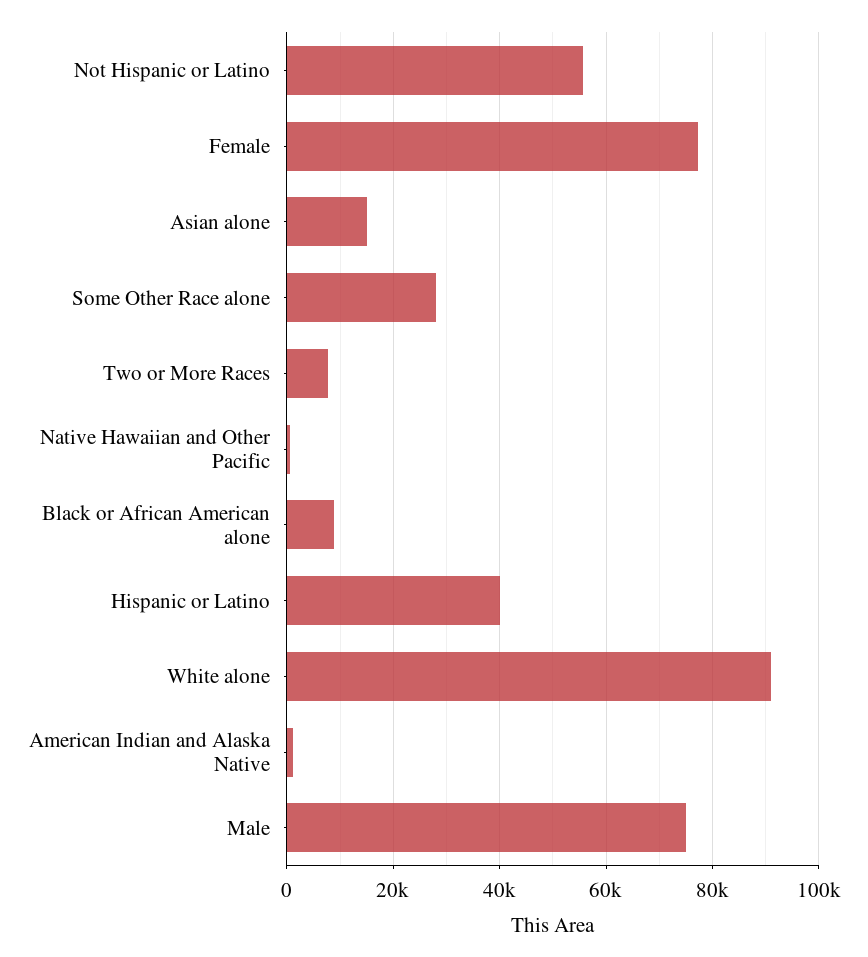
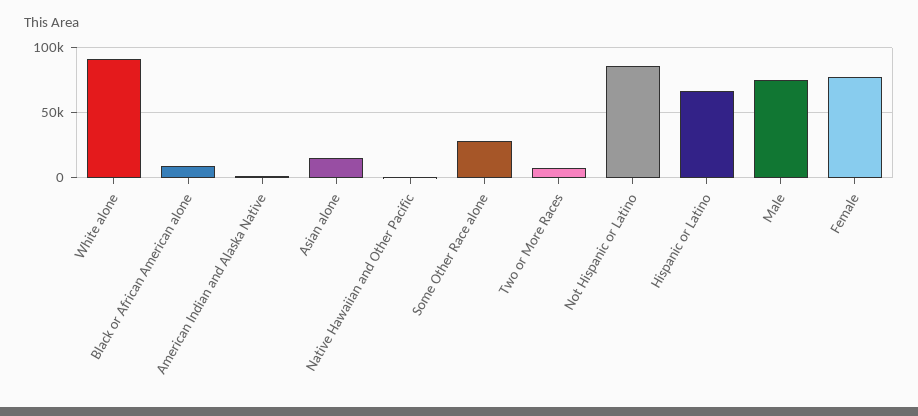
Not Hispanic or Latino: 56000 -> 85000
Hispanic or Latino: 40000 -> 65000

